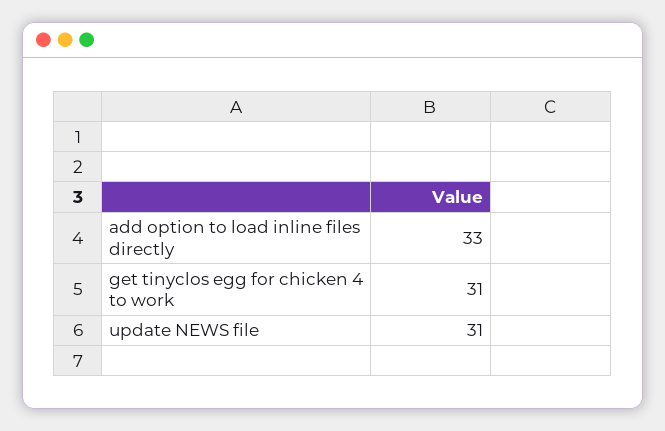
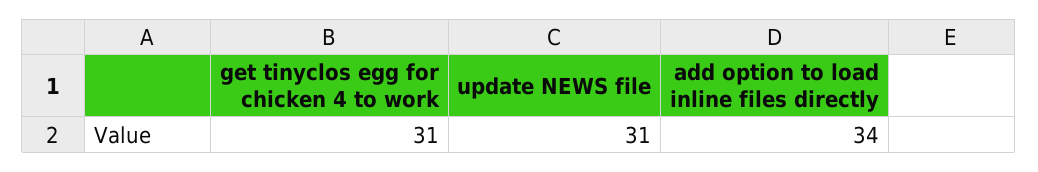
add option to load inline files directly: 33 -> 34

